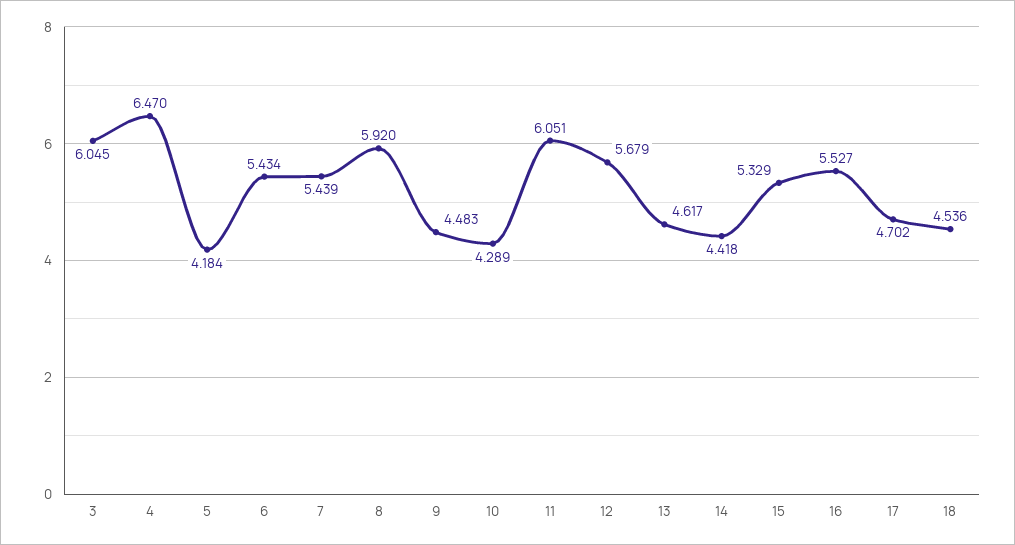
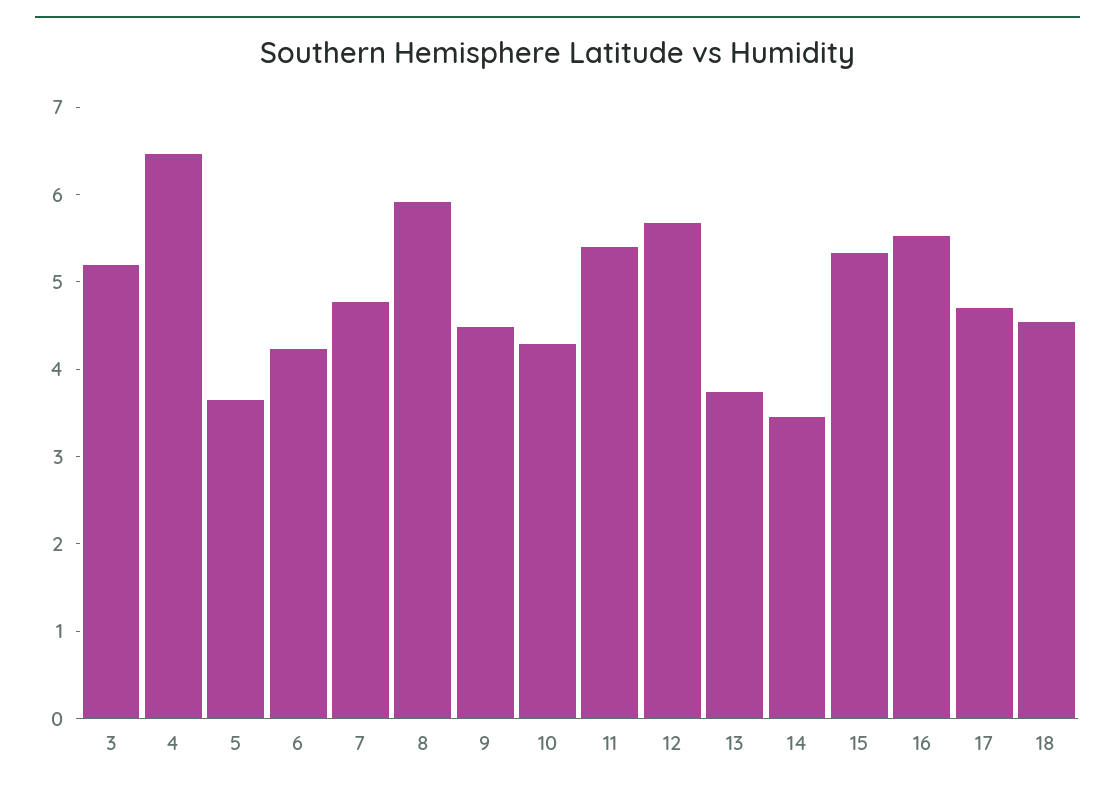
3: 6.045 -> 5.2
5: 4.184 -> 3.6
6: 5.434 -> 4.2
7: 5.439 -> 4.8
11: 6.051 -> 5.4
13: 4.617 -> 3.8
14: 4.418 -> 3.4

